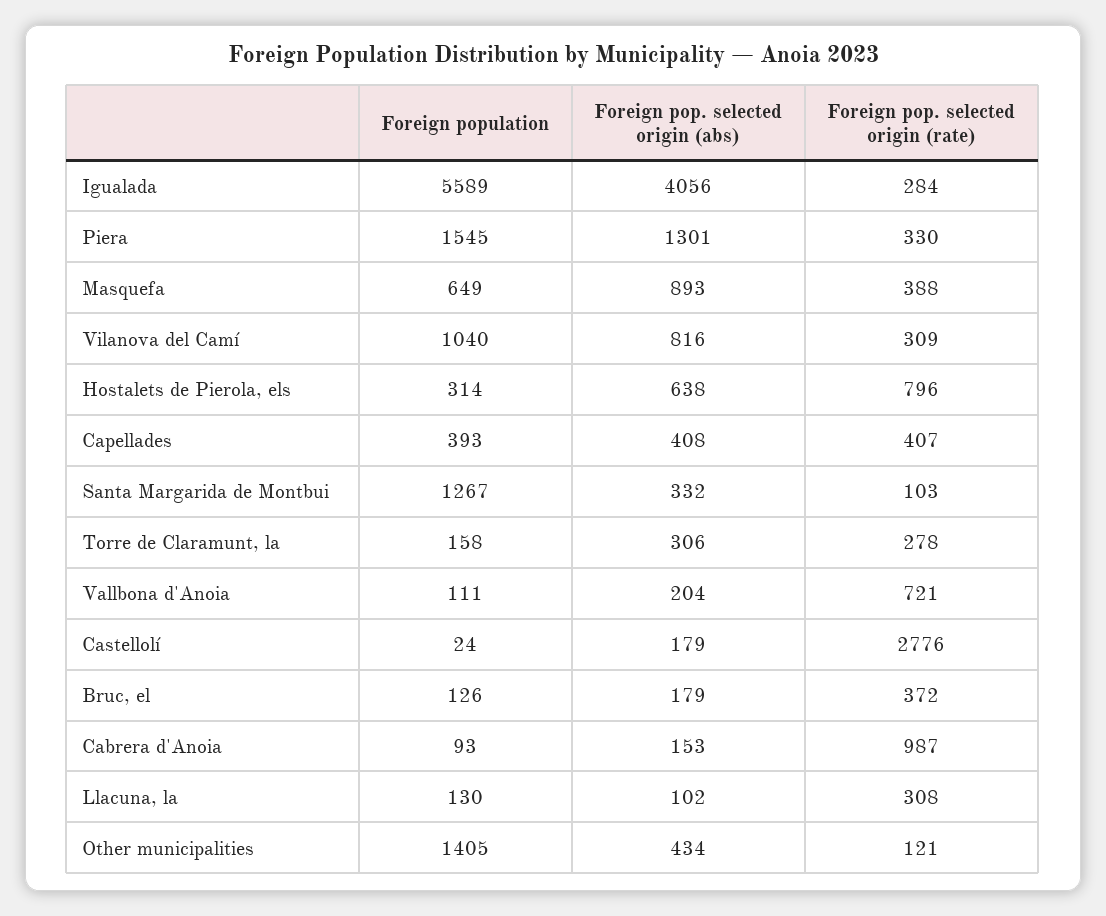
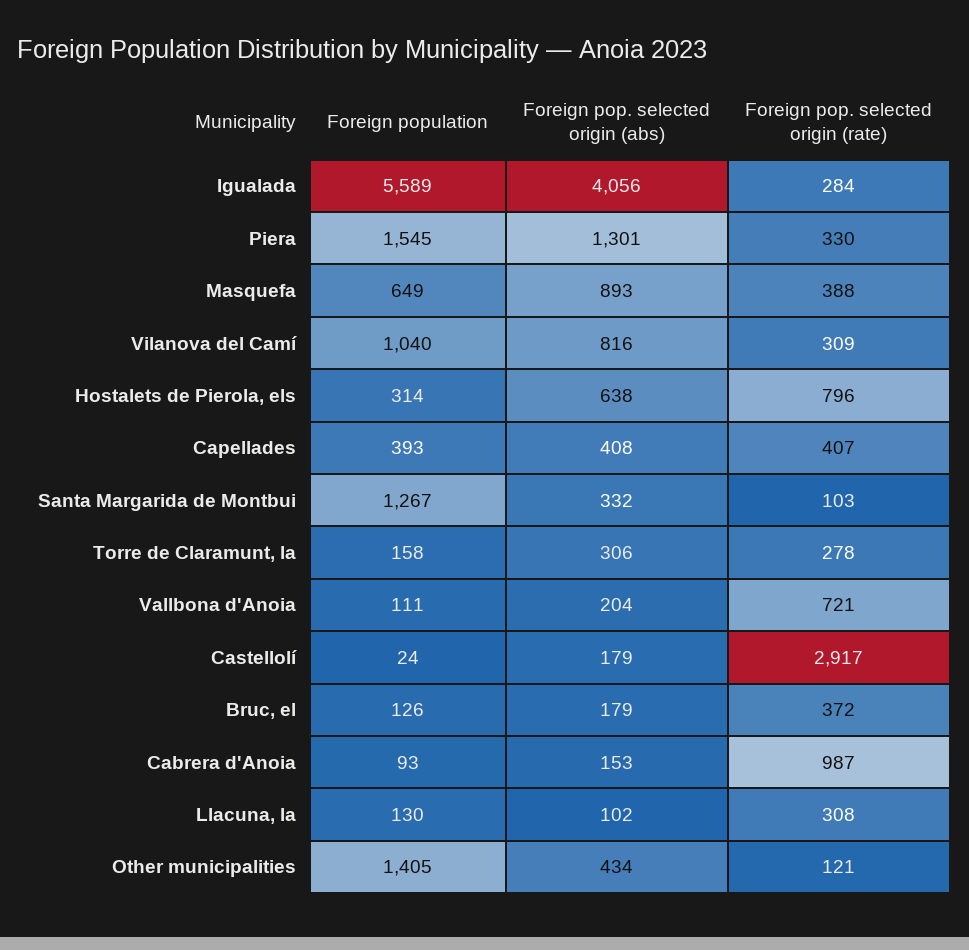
Foreign pop. selected origin (rate), Castellolí: 2776 -> 2917

